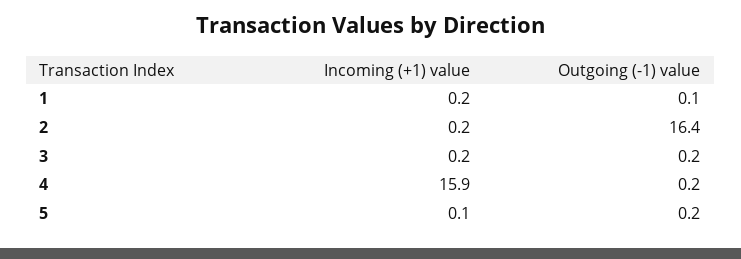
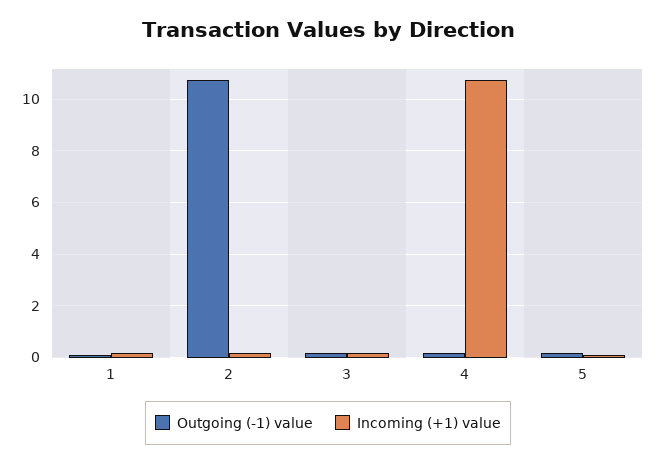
Outgoing (-1) value, 2: 16.4 -> 10.75
Incoming (+1) value, 4: 15.9 -> 10.75

